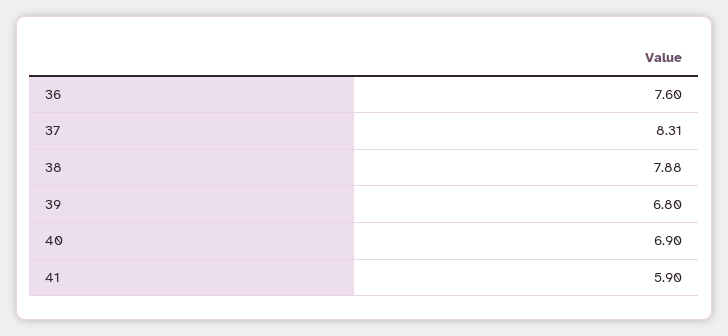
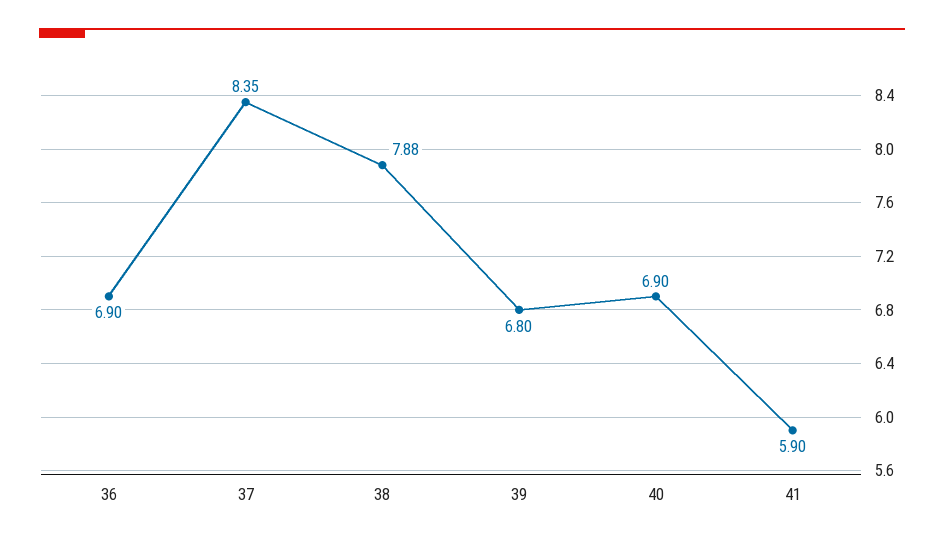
36: 7.6 -> 6.9
37: 8.31 -> 8.35

